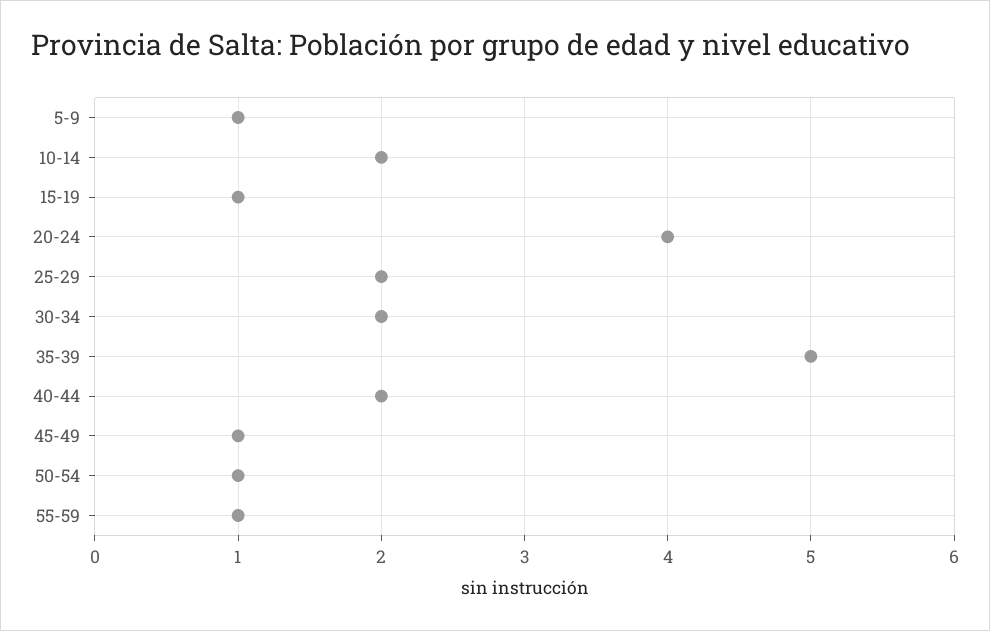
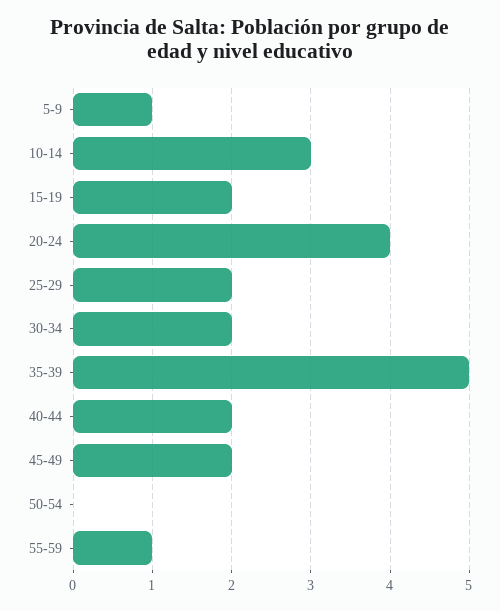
10-14: 2 -> 3
15-19: 1 -> 2
45-49: 1 -> 2
50-54: 1 -> 0

